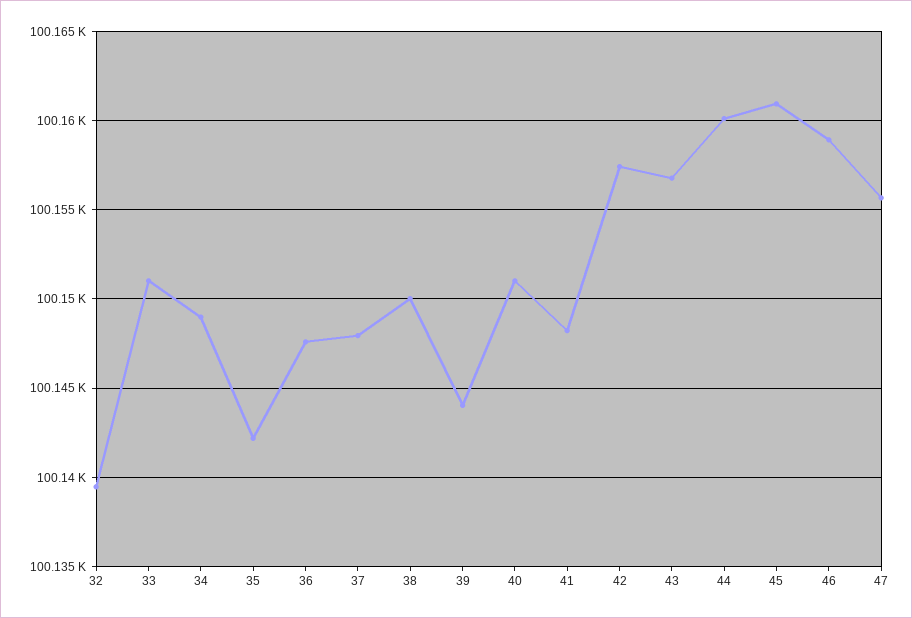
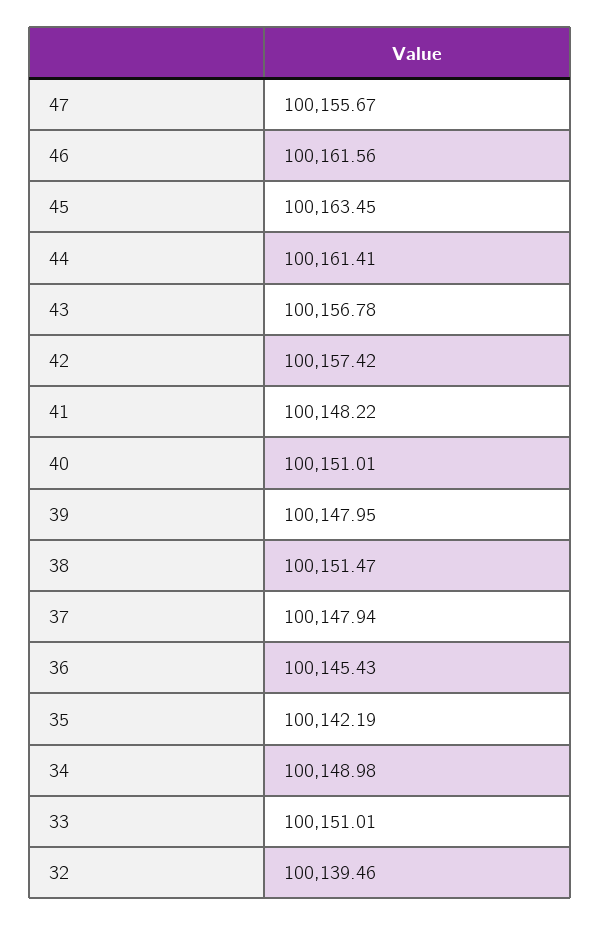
36: 100147.5 -> 100145.43
38: 100150 -> 100151.47
39: 100144 -> 100147.95
44: 100160 -> 100161.41
45: 100161 -> 100163.45
46: 100159 -> 100161.56

